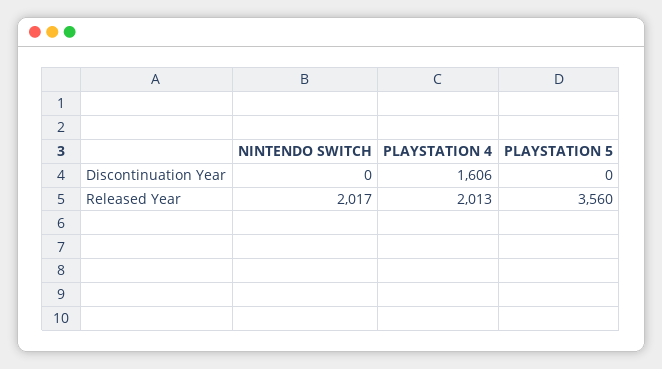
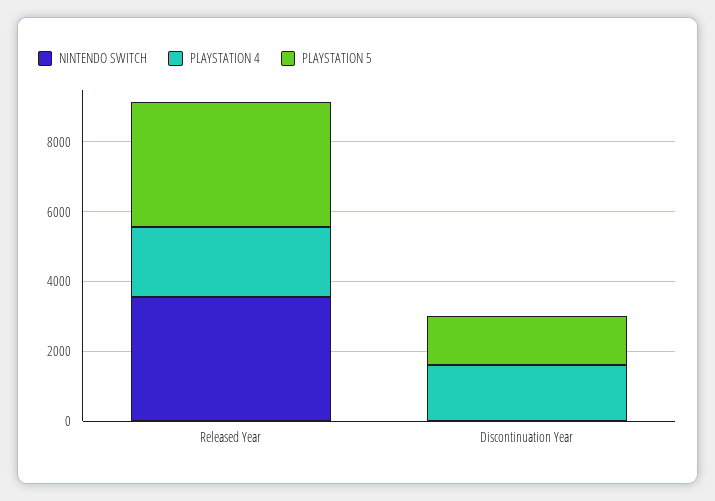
PLAYSTATION 5, Discontinuation Year: 0 -> 1500
NINTENDO SWITCH, Released Year: 2017 -> 3500

